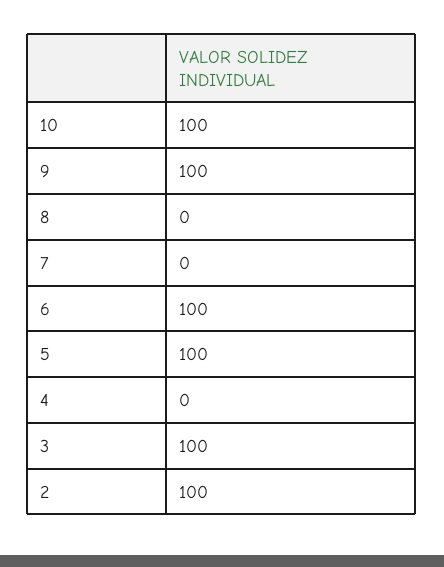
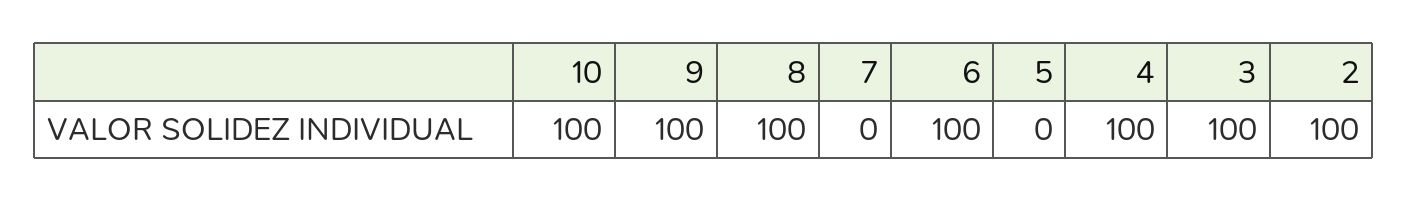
8: 0 -> 100
5: 100 -> 0
4: 0 -> 100

